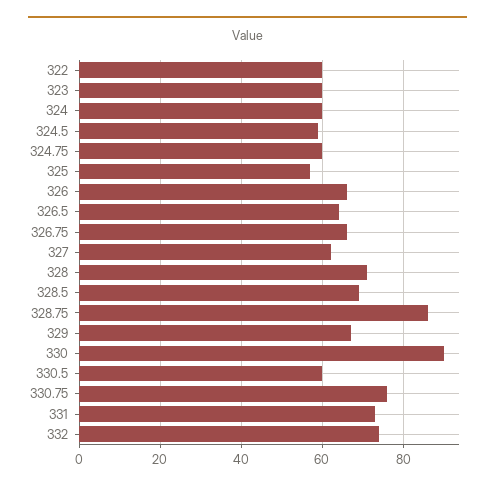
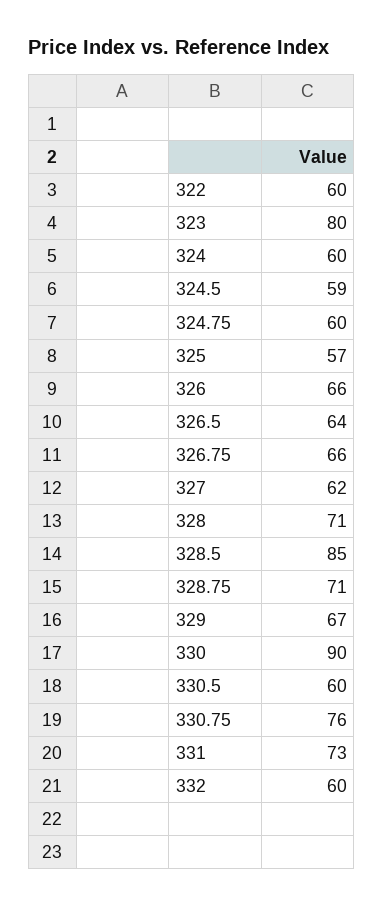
323: 60 -> 80
328.5: 70 -> 85
328.75: 85 -> 71
332: 75 -> 60

